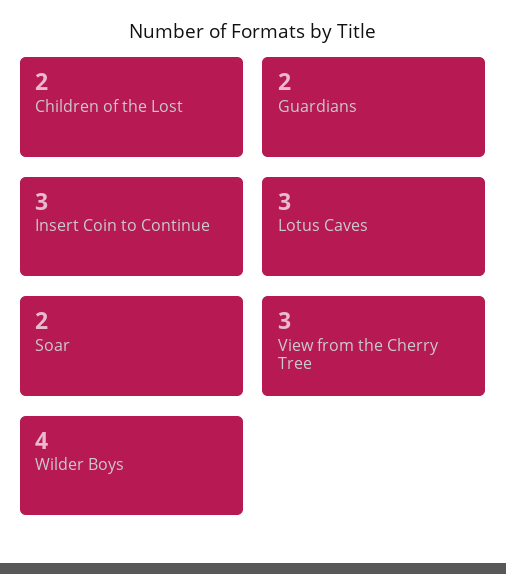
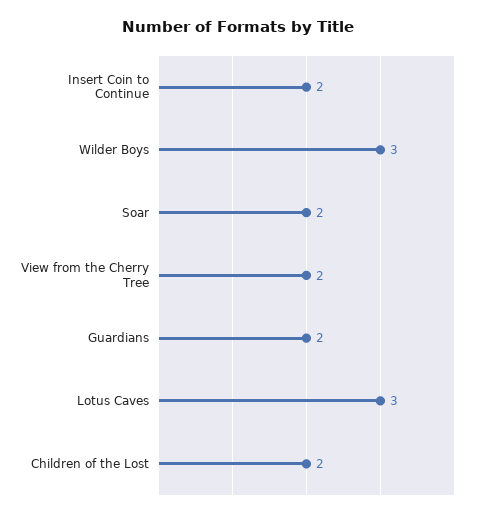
Insert Coin to Continue: 3 -> 2
View from the Cherry Tree: 3 -> 2
Wilder Boys: 4 -> 3

